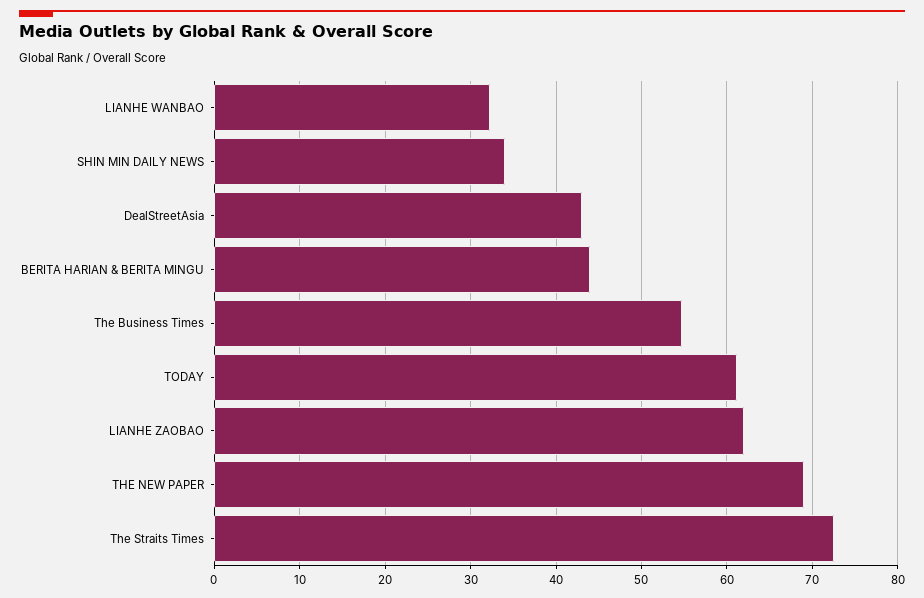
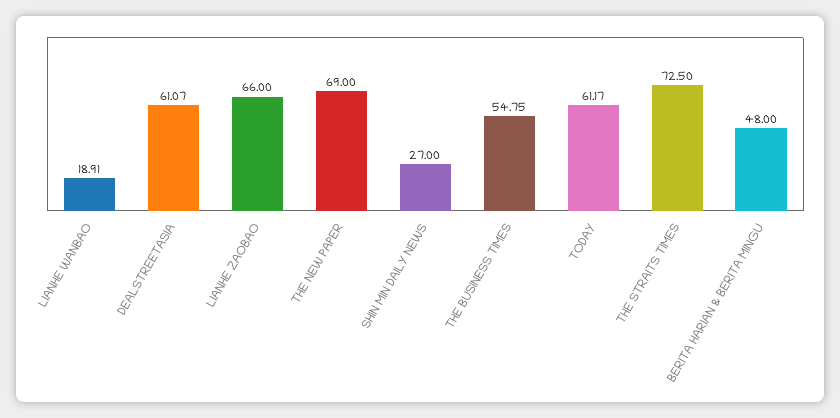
LIANHE WANBAO: 32 -> 18.91
SHIN MIN DAILY NEWS: 34 -> 27
DealStreetAsia: 43 -> 61.07
BERITA HARIAN & BERITA MINGU: 44 -> 48
LIANHE ZAOBAO: 62 -> 66

